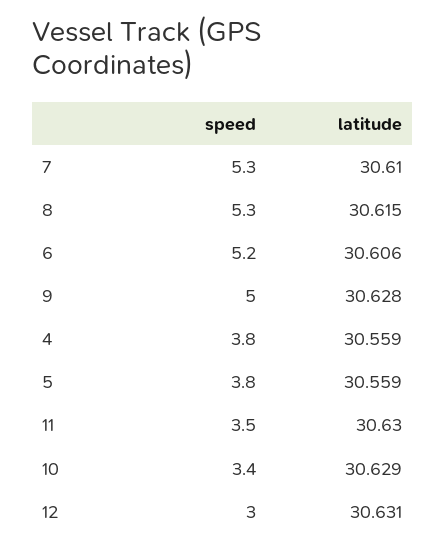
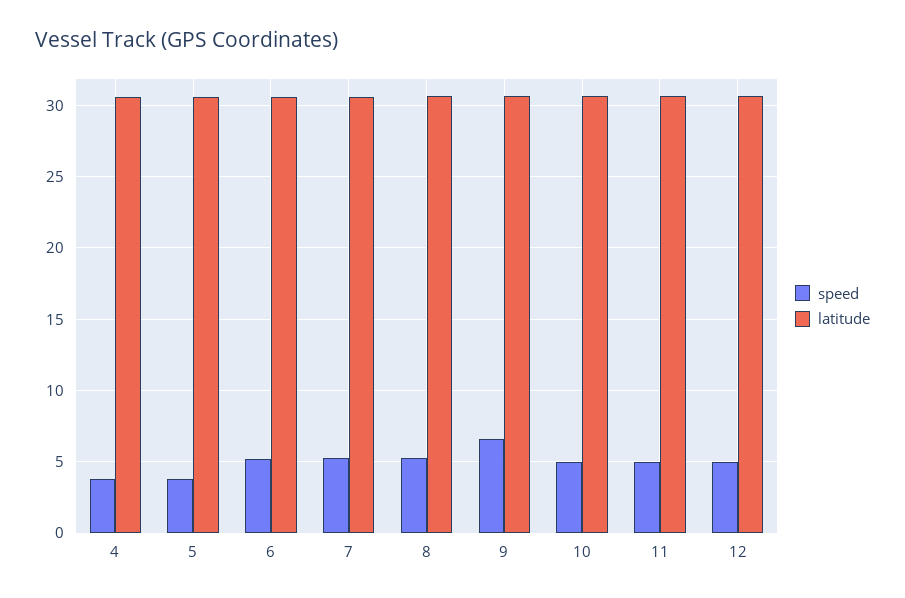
speed, 9: 5 -> 6.5
speed, 11: 3.5 -> 5
speed, 10: 3.4 -> 5
speed, 12: 3 -> 5

